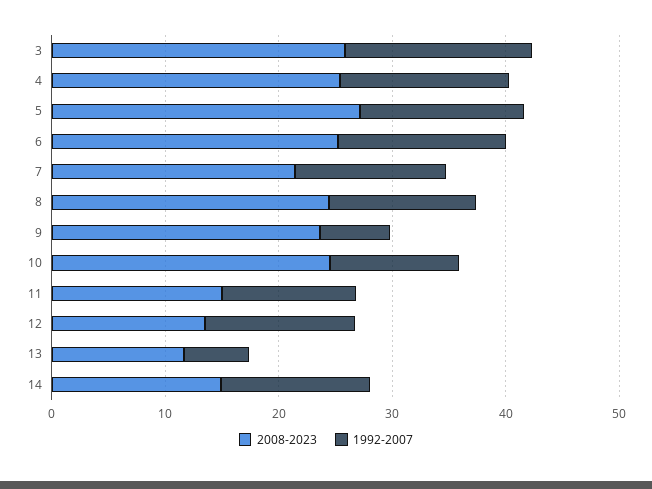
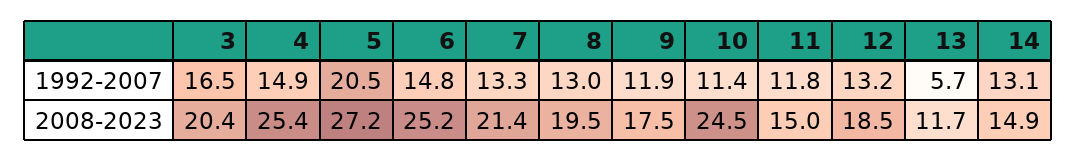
2008-2023, 3: 26 -> 20.4
1992-2007, 5: 14 -> 20.5
2008-2023, 8: 24 -> 19.5
2008-2023, 9: 24 -> 17.5
1992-2007, 9: 6 -> 11.9
2008-2023, 12: 14 -> 18.5

